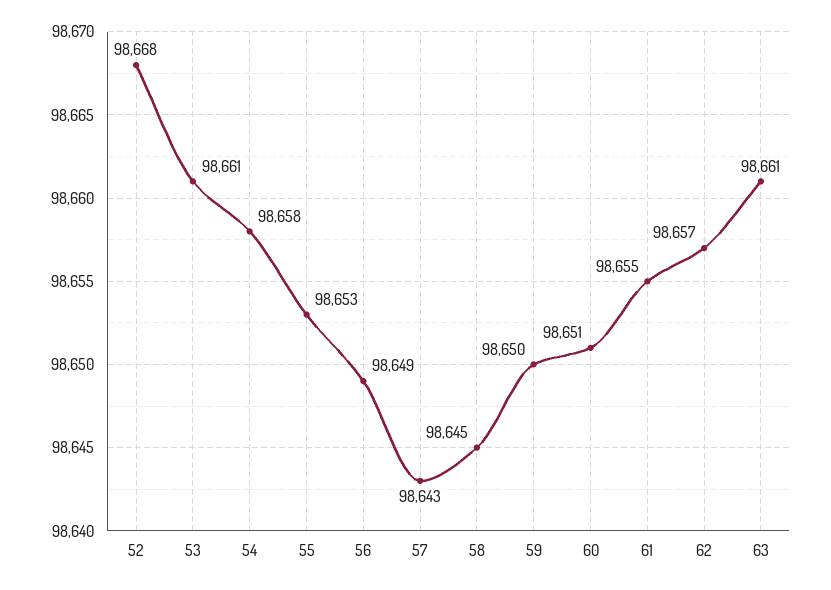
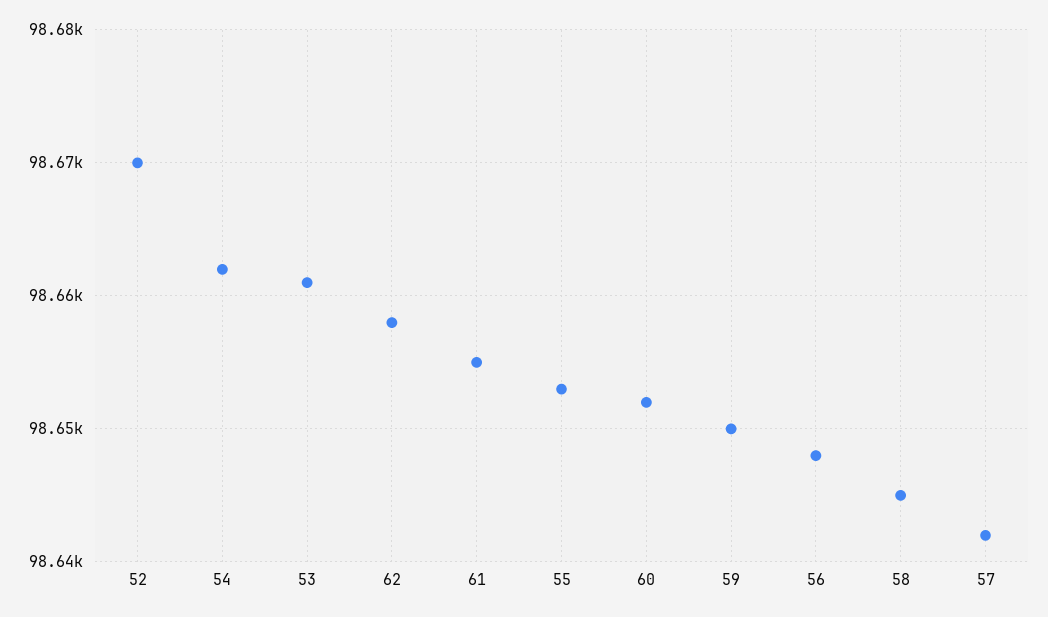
52: 98668 -> 98670
54: 98658 -> 98662
56: 98649 -> 98648
57: 98643 -> 98642
60: 98651 -> 98652
62: 98657 -> 98658
63: 98661 -> none

